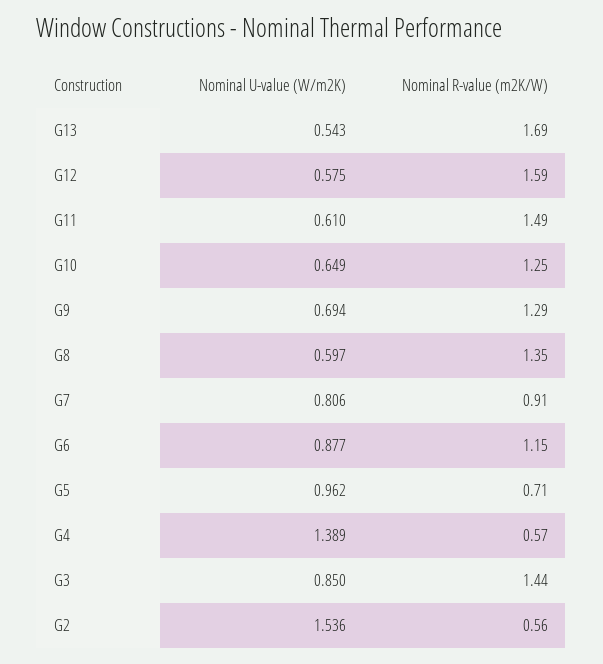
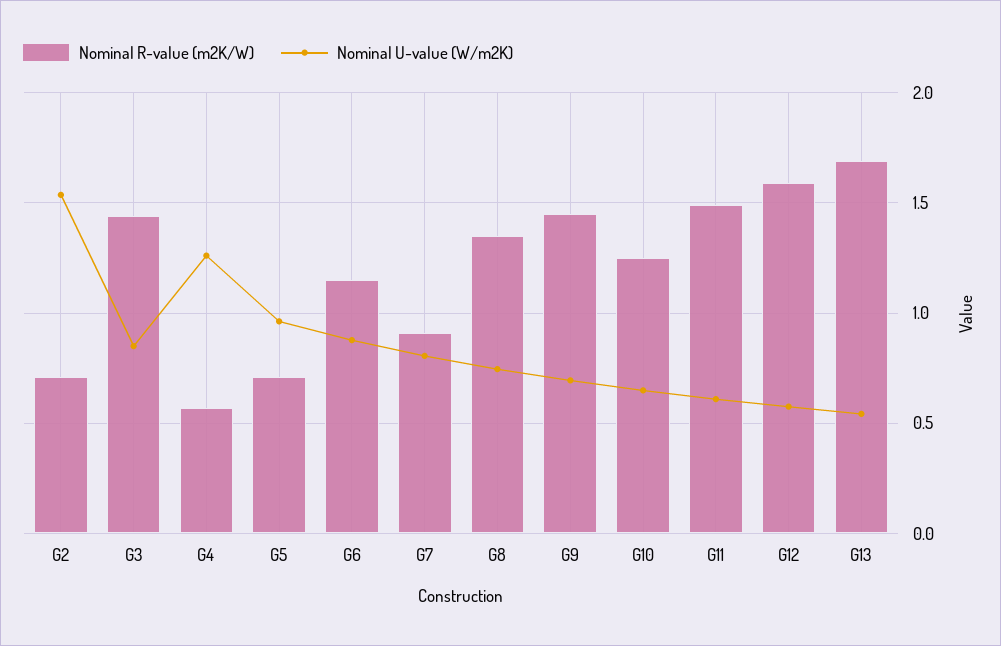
Nominal R-value (m2K/W), G9: 1.29 -> 1.45
Nominal U-value (W/m2K), G8: 0.597 -> 0.75
Nominal U-value (W/m2K), G4: 1.389 -> 1.25
Nominal R-value (m2K/W), G2: 0.56 -> 0.7

